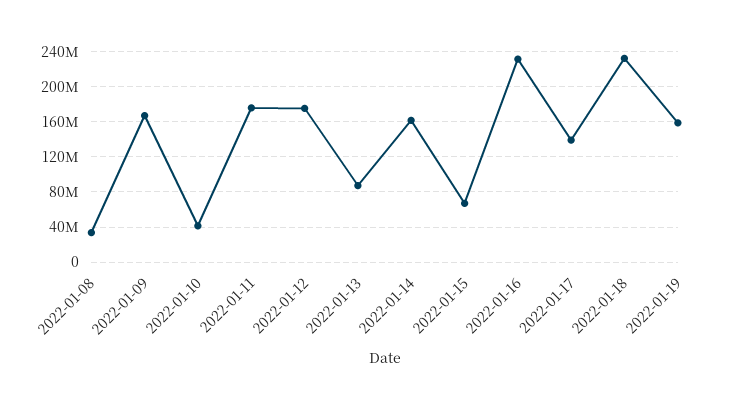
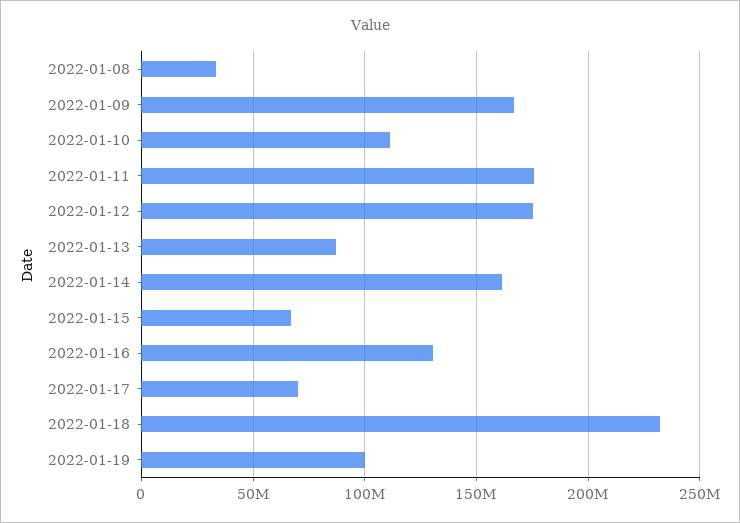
2022-01-10: 40000000 -> 110000000
2022-01-16: 230000000 -> 130000000
2022-01-17: 140000000 -> 70000000
2022-01-19: 160000000 -> 100000000

